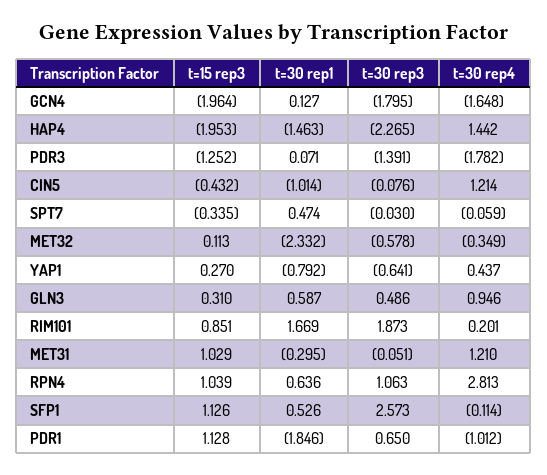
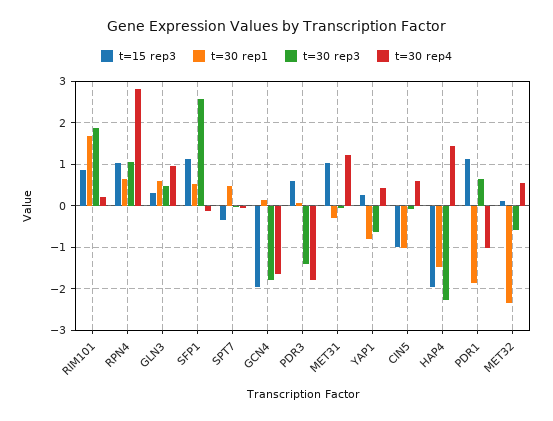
t=15 rep3, PDR3: -1.252 -> 0.6
t=15 rep3, CIN5: -0.432 -> -1
t=30 rep4, CIN5: 1.214 -> 0.6
t=30 rep4, MET32: -0.349 -> 0.6

